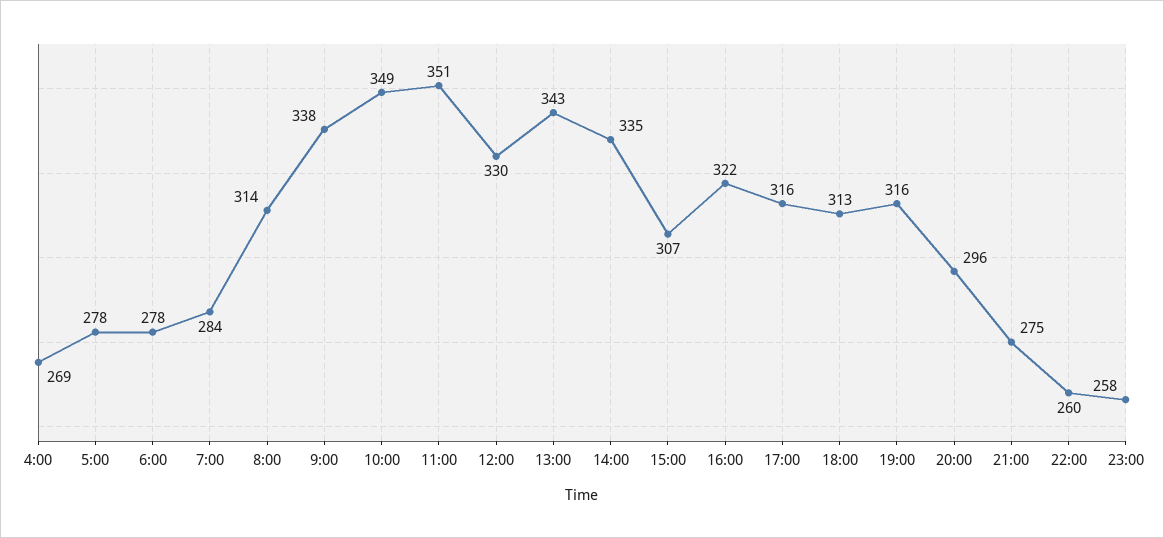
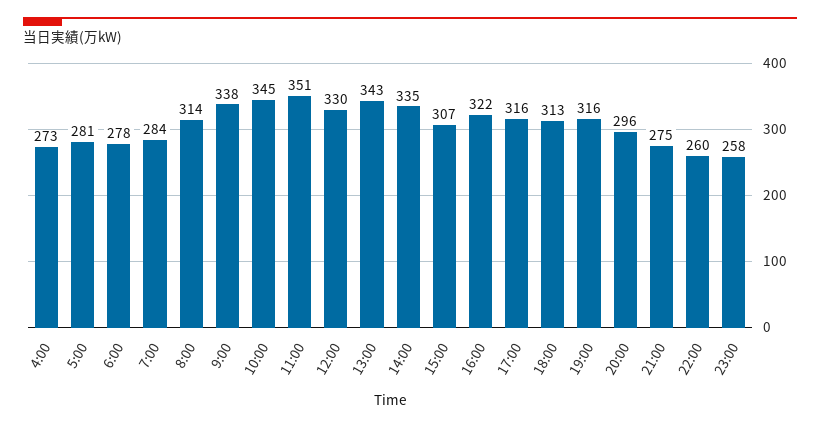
4:00: 269 -> 273
5:00: 278 -> 281
10:00: 349 -> 345

